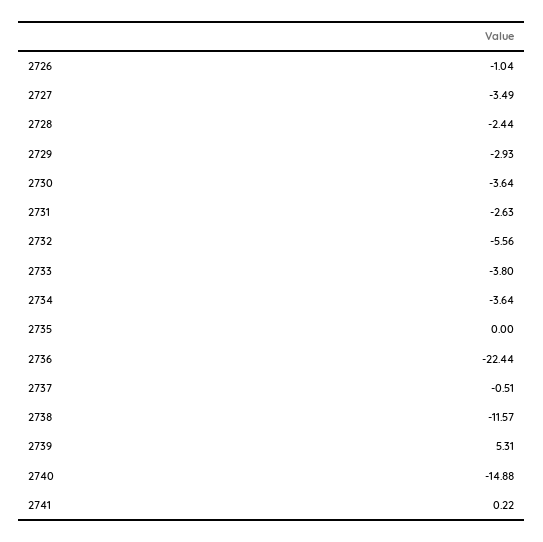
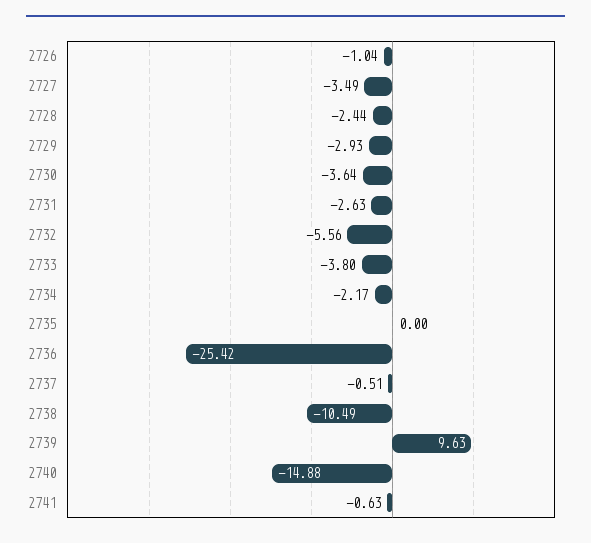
2734: -3.64 -> -2.17
2736: -22.44 -> -25.42
2738: -11.57 -> -10.49
2739: 5.31 -> 9.63
2741: 0.22 -> -0.63

